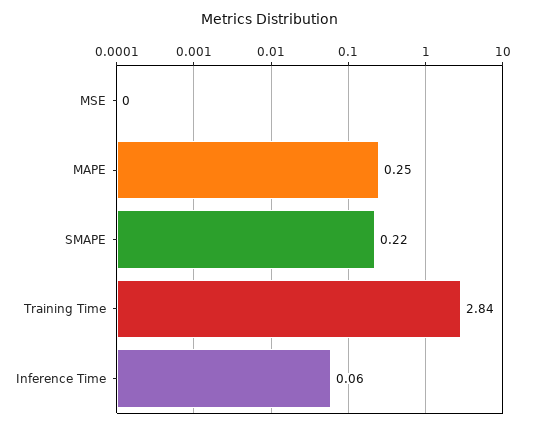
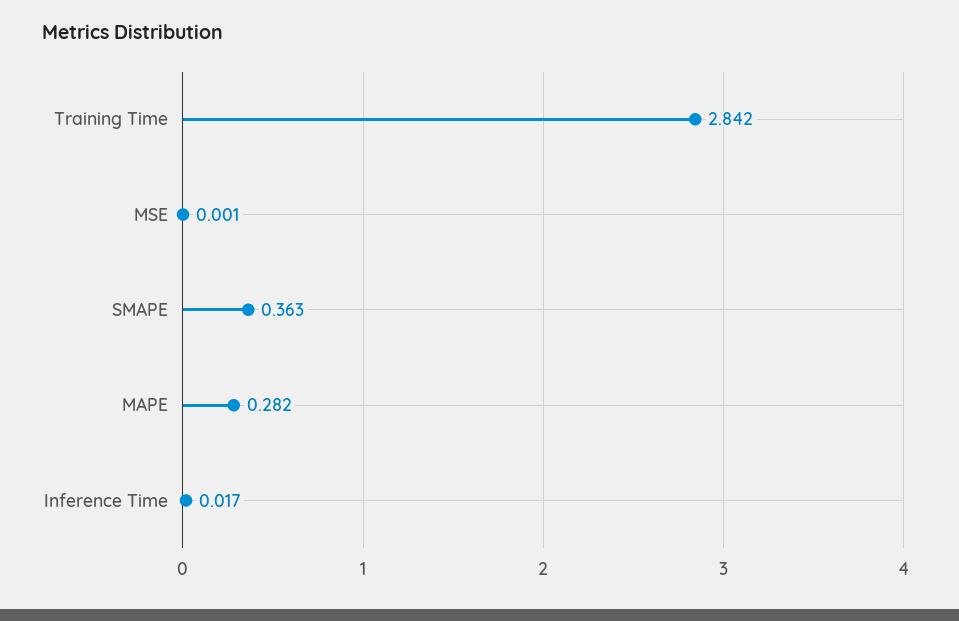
MAPE: 0.25 -> 0.282
SMAPE: 0.22 -> 0.363
Inference Time: 0.06 -> 0.017

